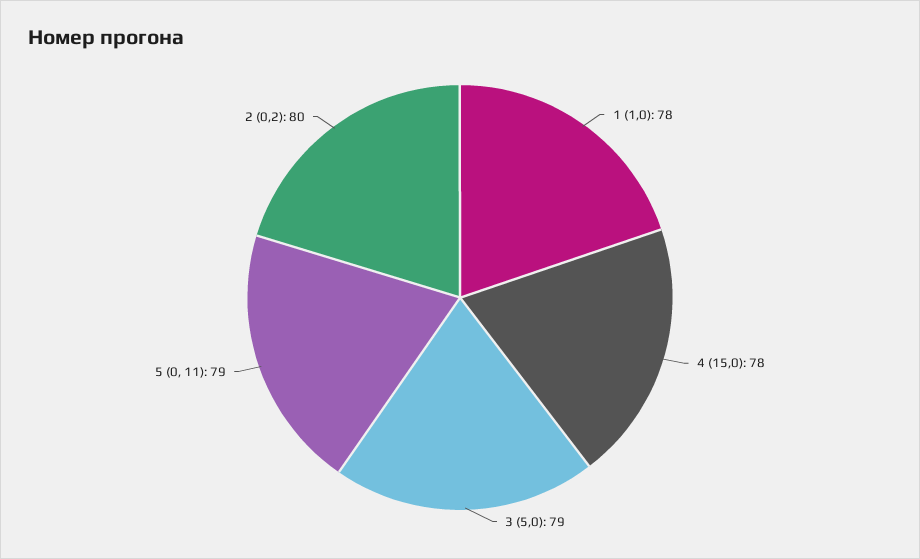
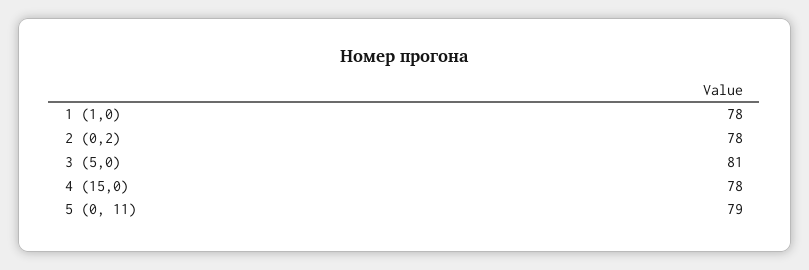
3 (5,0): 79 -> 81
2 (0,2): 80 -> 78

